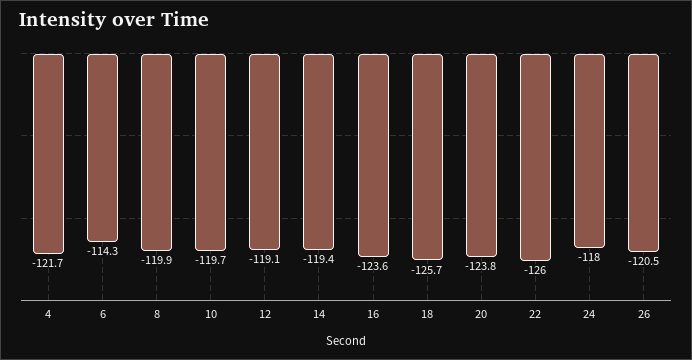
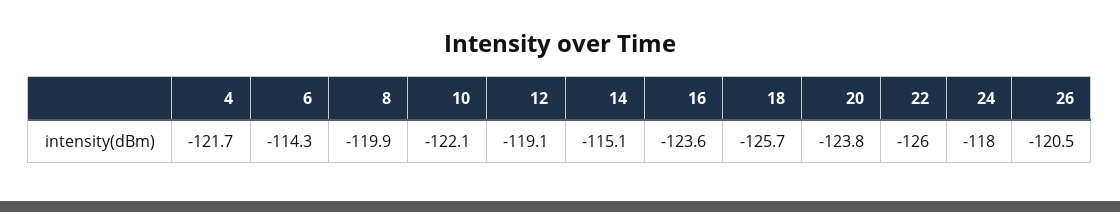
10: -119.7 -> -122.1
14: -119.4 -> -115.1

